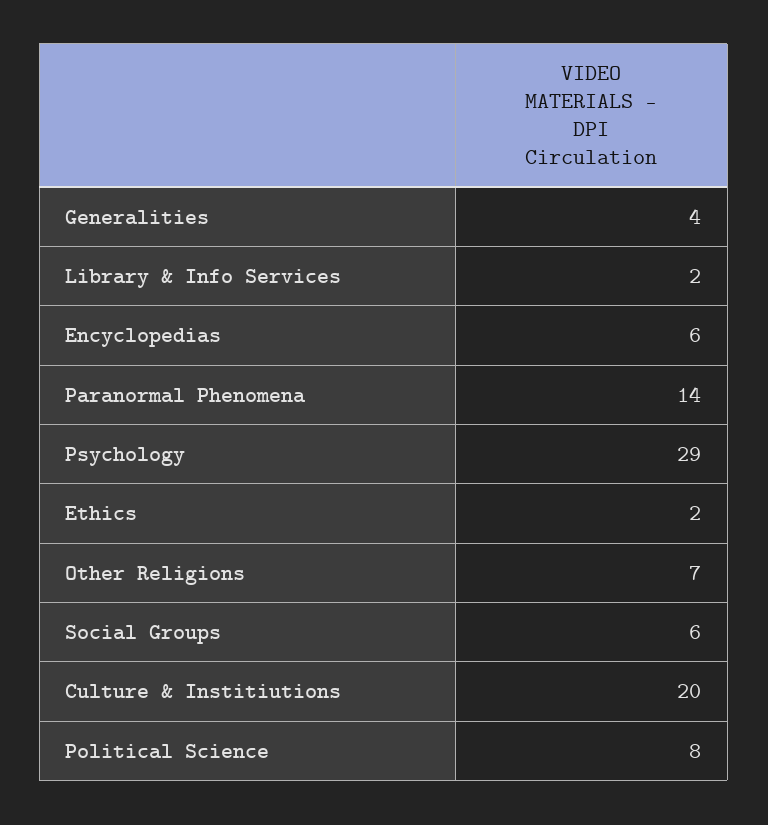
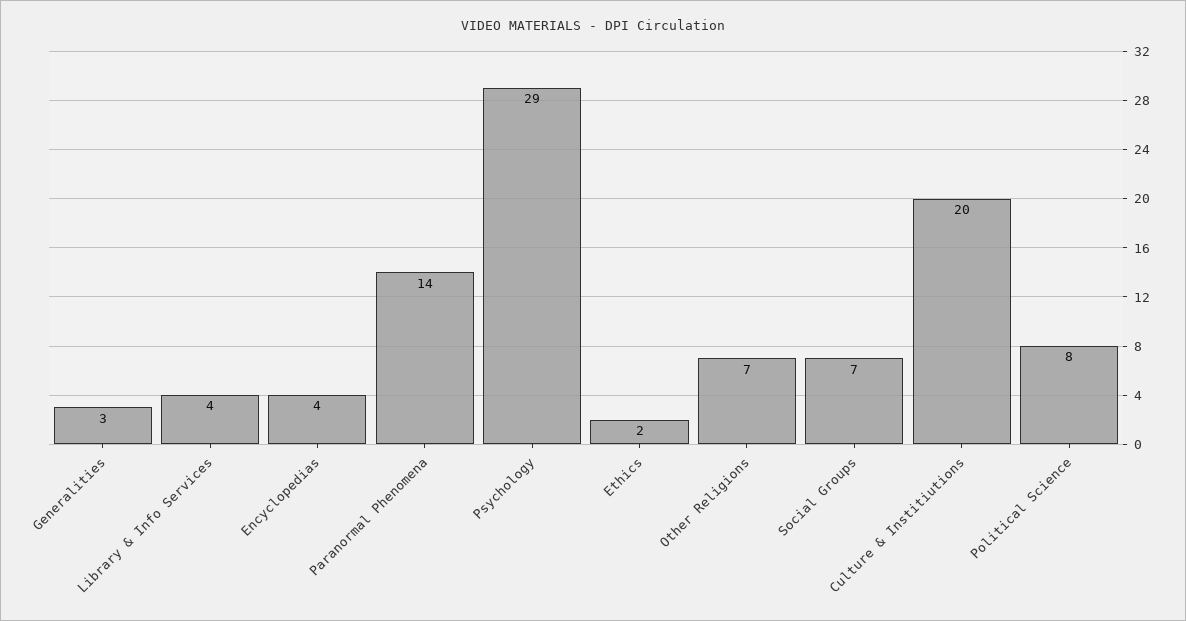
Generalities: 4 -> 3
Library & Info Services: 2 -> 4
Encyclopedias: 6 -> 4
Social Groups: 6 -> 7

